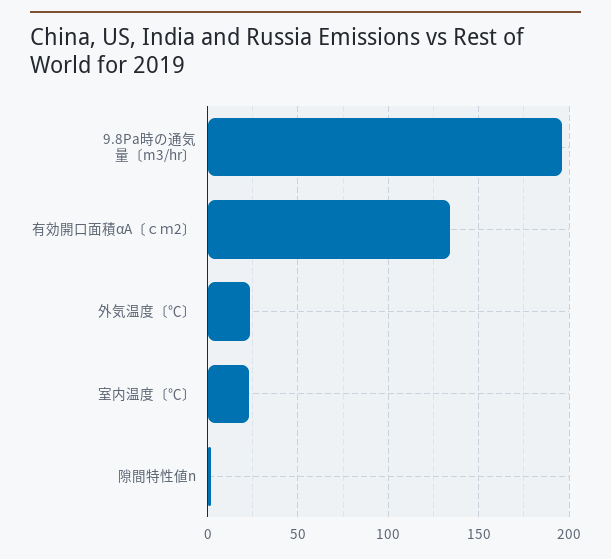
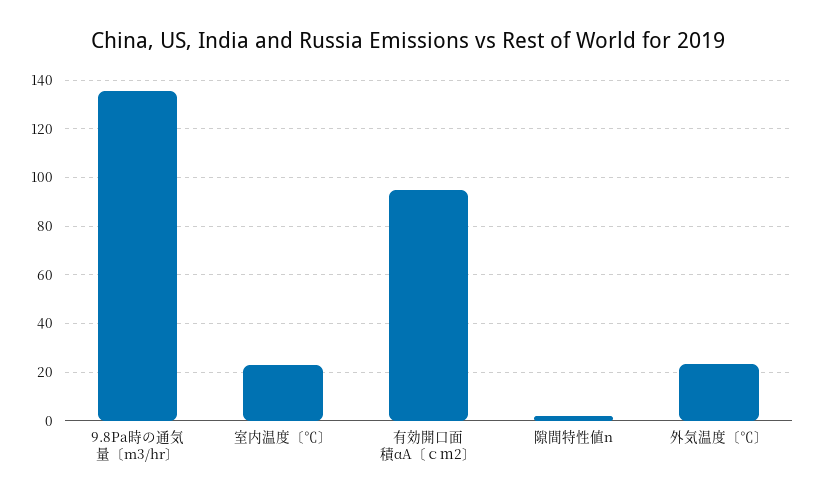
9.8Pa時の通気量〔m3/hr〕: 195 -> 135
有効開口面積αA〔ｃｍ2〕: 135 -> 95

